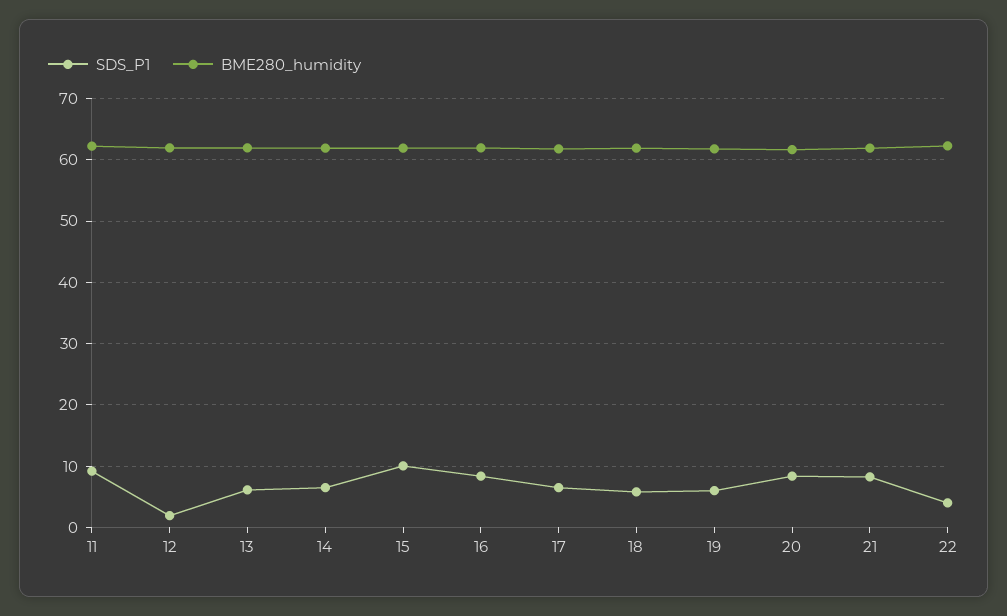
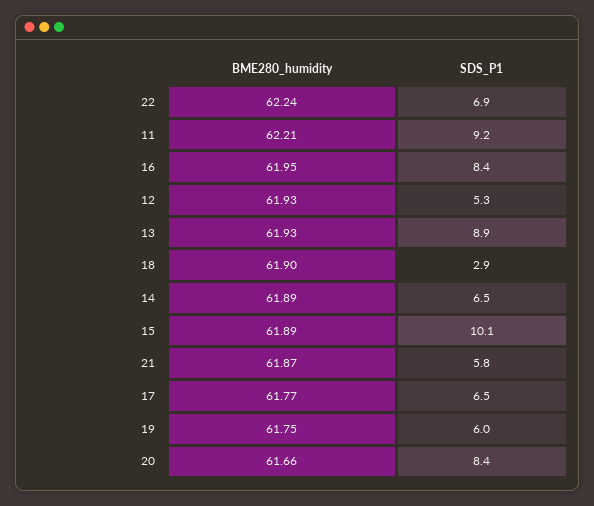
SDS_P1, 12: 2 -> 5.3
SDS_P1, 13: 6 -> 8.9
SDS_P1, 18: 6 -> 2.9
SDS_P1, 21: 8 -> 5.8
SDS_P1, 22: 4 -> 6.9

